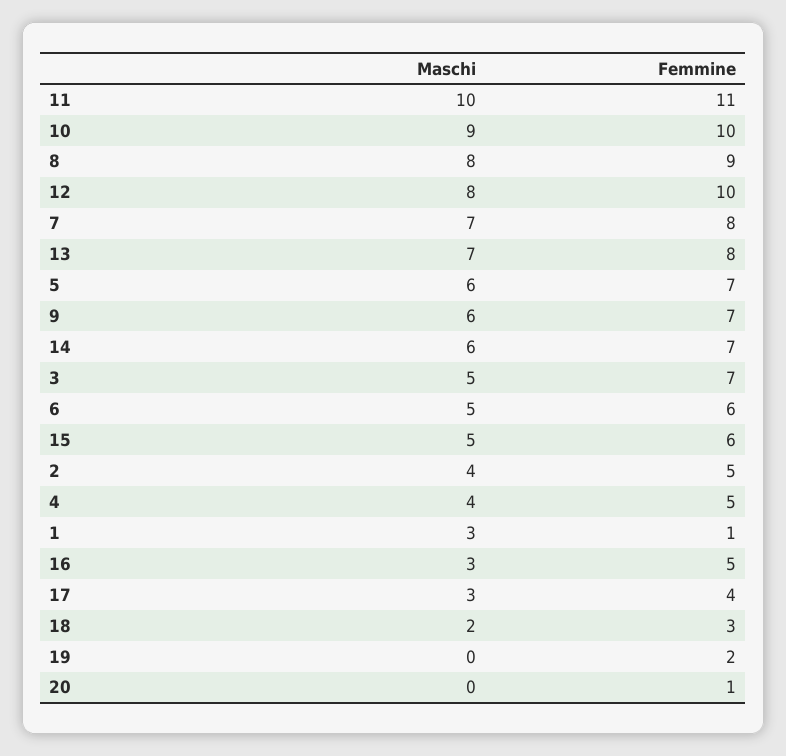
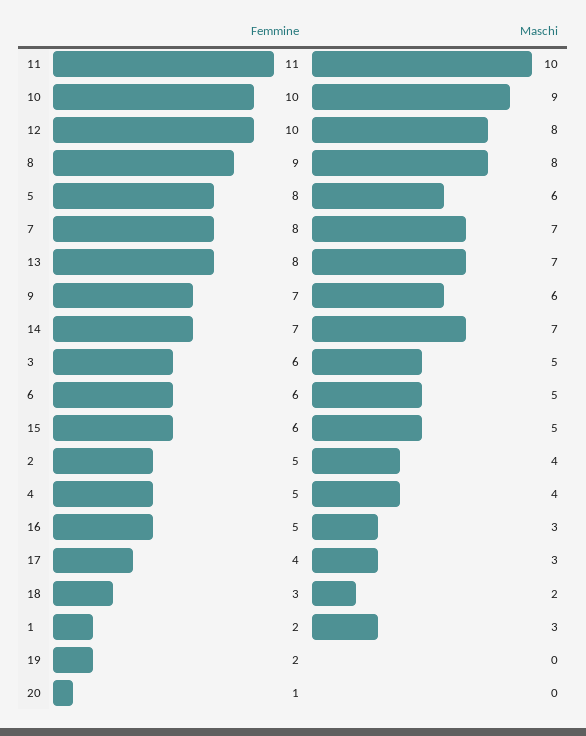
Femmine, 5: 7 -> 8
Maschi, 14: 6 -> 7
Femmine, 3: 7 -> 6
Femmine, 1: 1 -> 2

